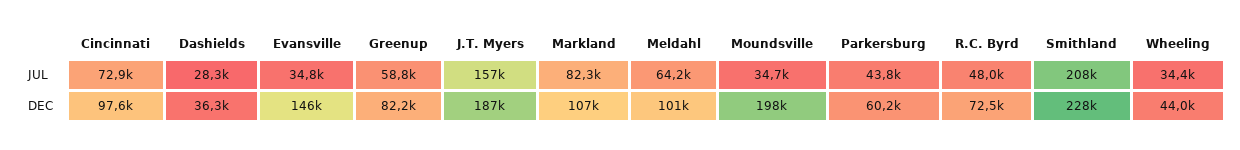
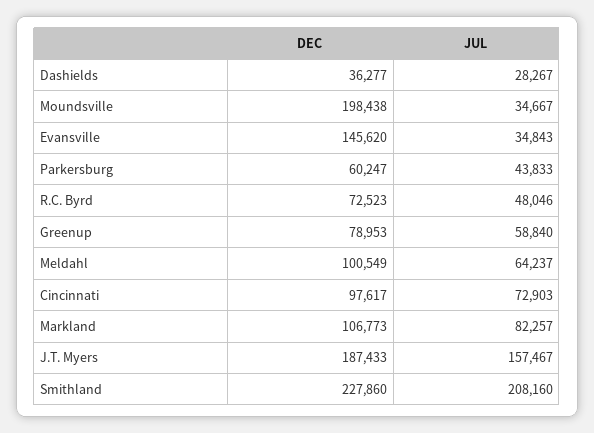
Wheeling, JUL: 34400 -> none
Greenup, DEC: 82200 -> 78953
Wheeling, DEC: 44000 -> none

